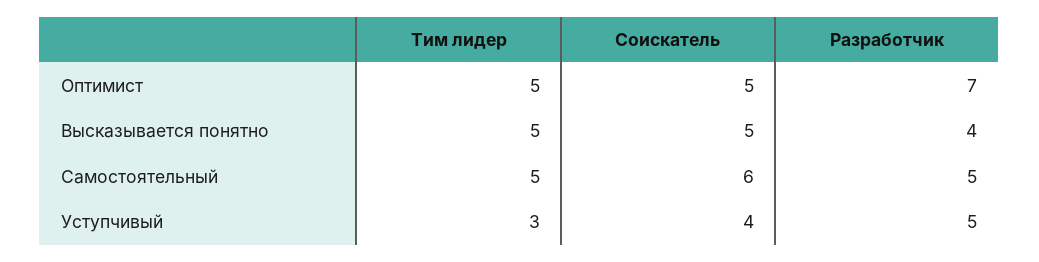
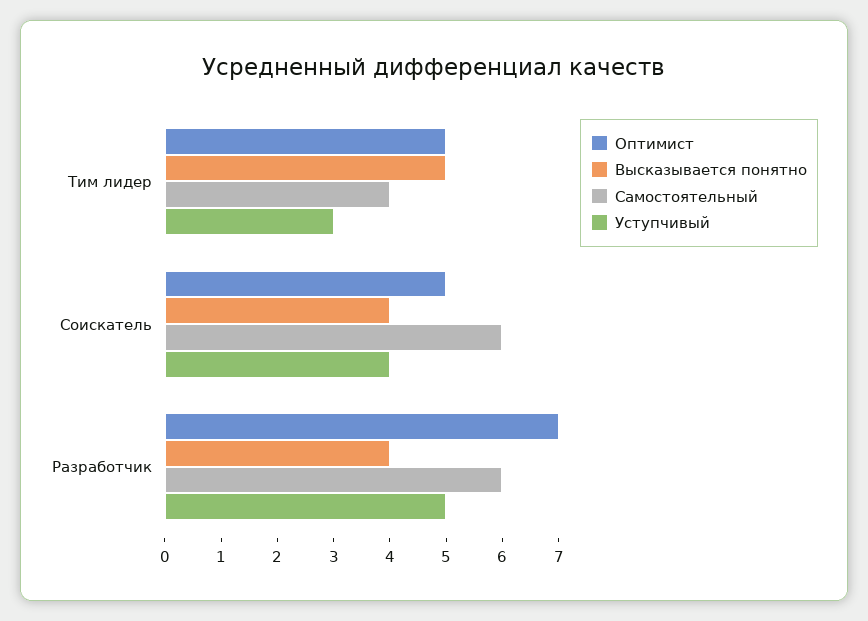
Высказывается понятно, Соискатель: 5 -> 4
Самостоятельный, Тим лидер: 5 -> 4
Самостоятельный, Разработчик: 5 -> 6

